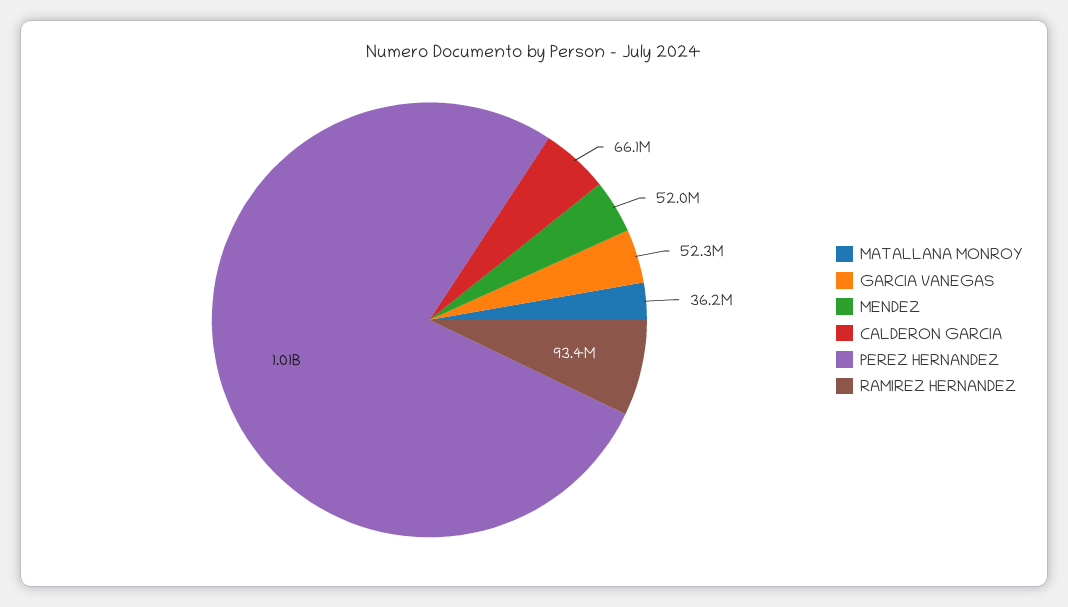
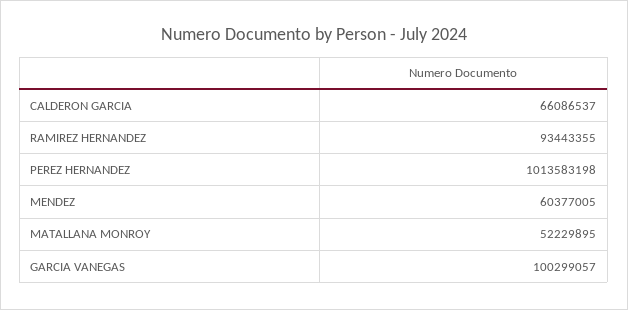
MATALLANA MONROY: 36200000 -> 52229895
GARCIA VANEGAS: 52300000 -> 100299057
MENDEZ: 52000000 -> 60377005

